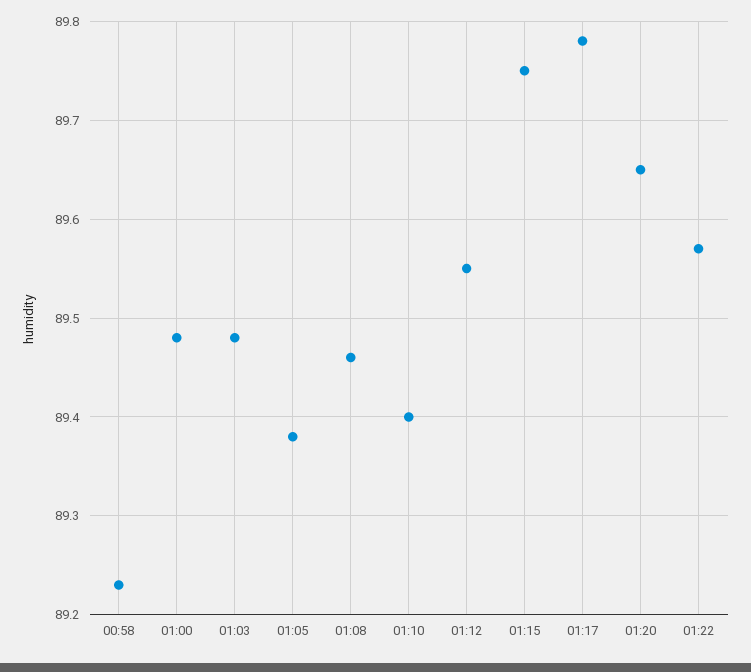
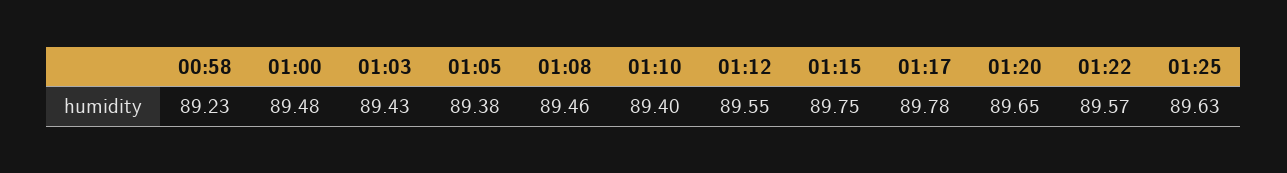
01:03: 89.48 -> 89.43
01:25: none -> 89.63

